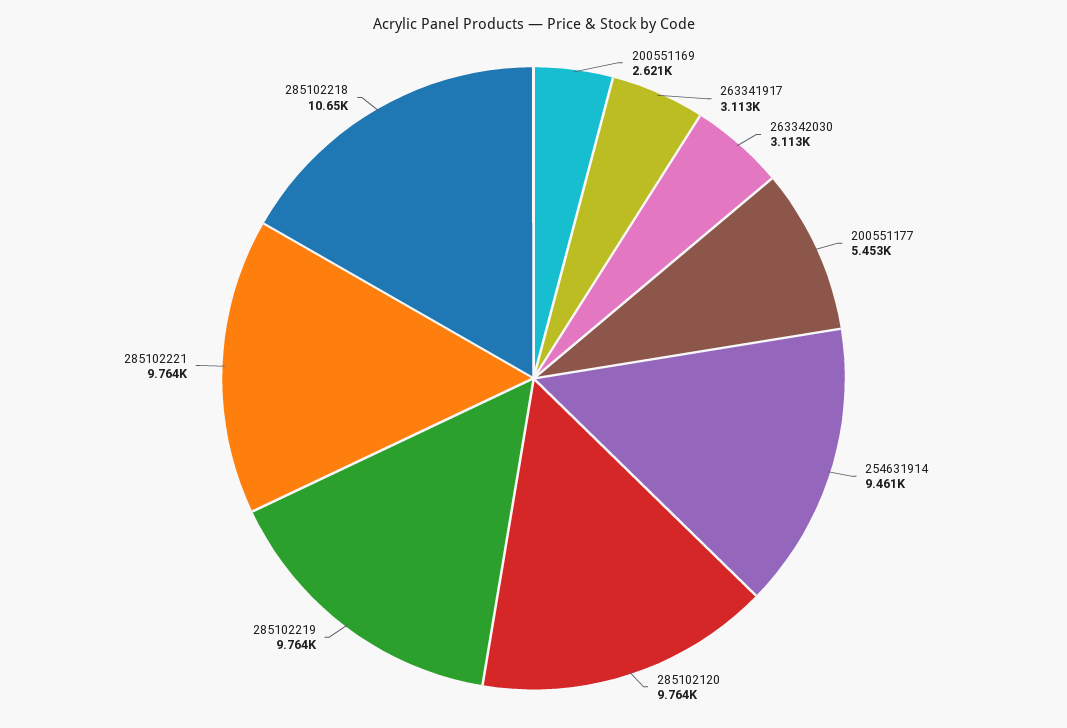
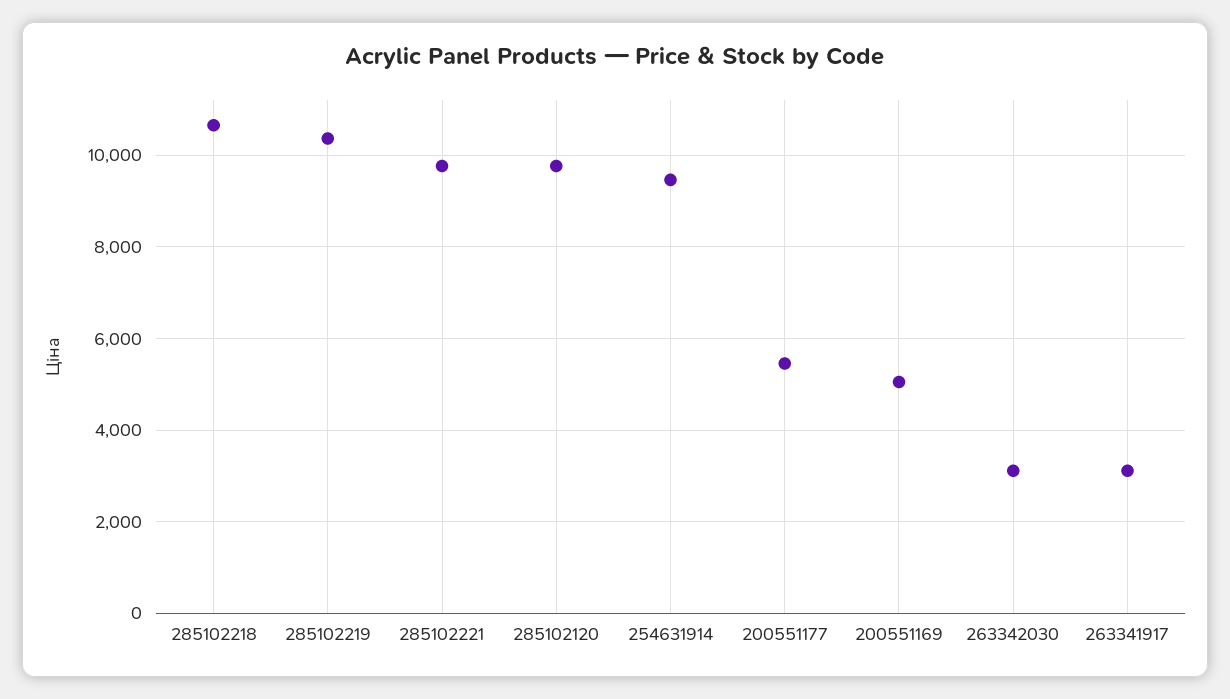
200551169: 2621 -> 5000
285102219: 9764 -> 10400

